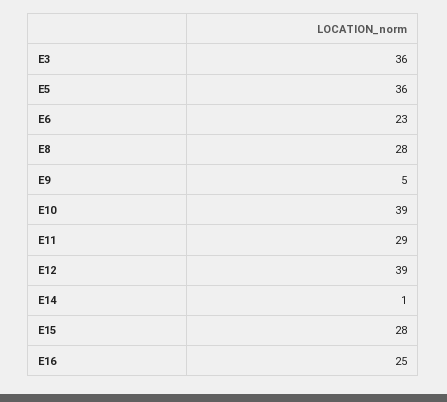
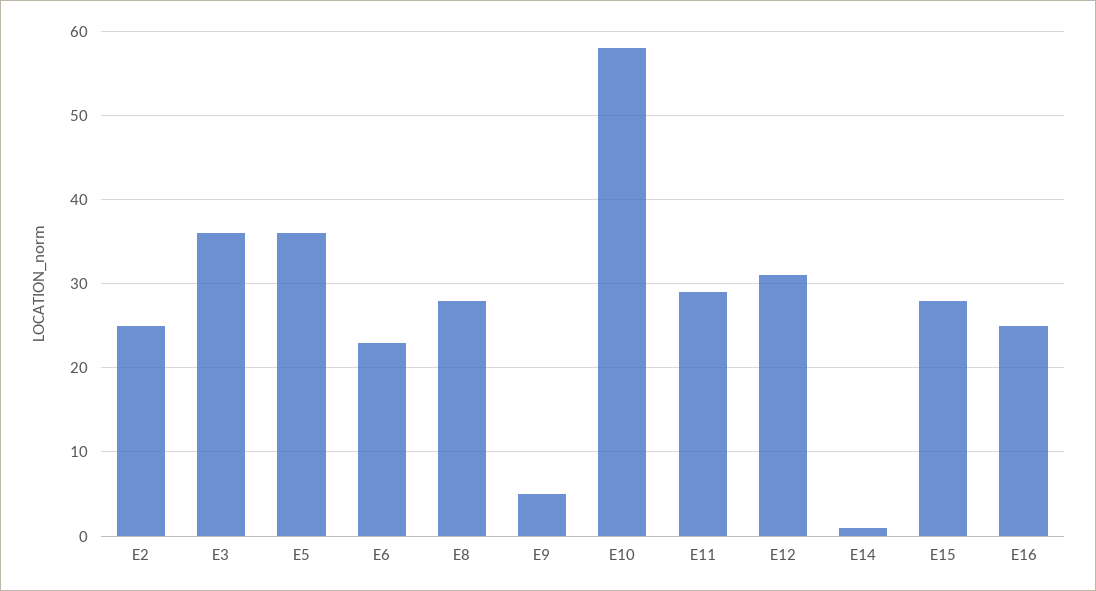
E10: 39 -> 58
E12: 39 -> 31
E2: none -> 25

